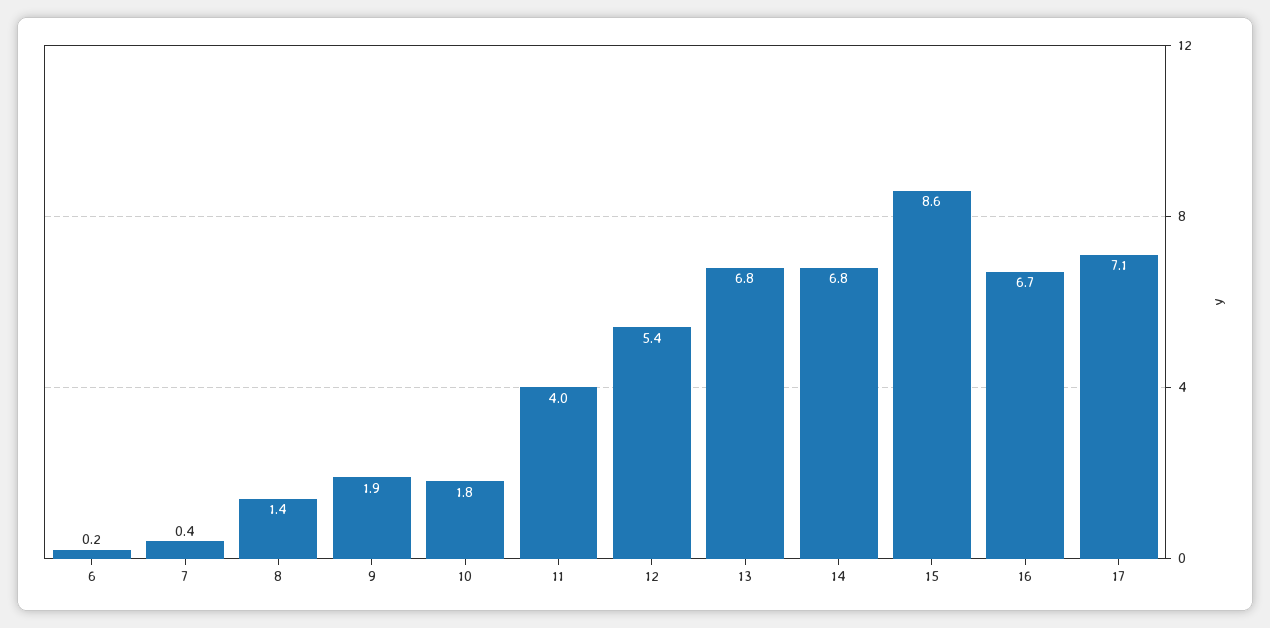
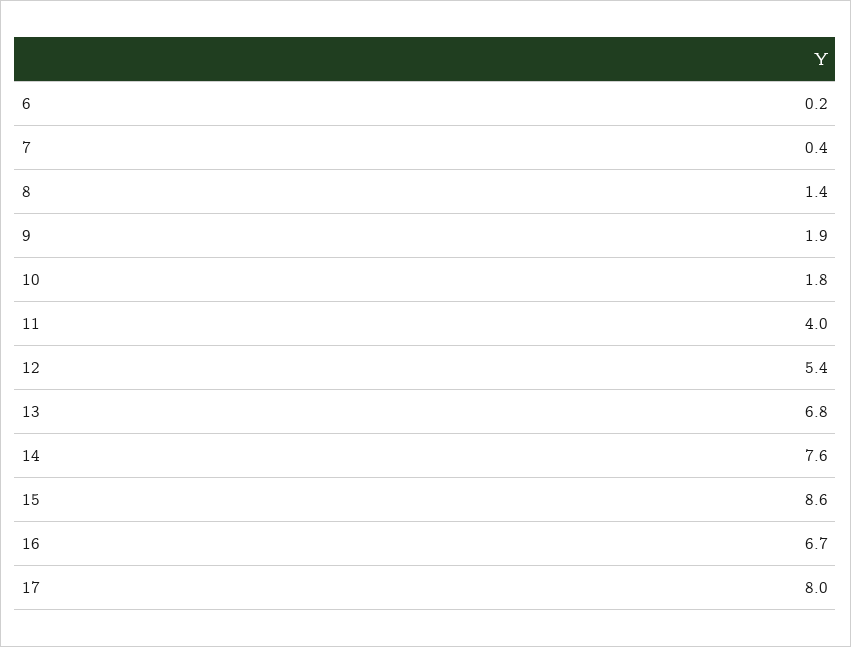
14: 6.8 -> 7.6
17: 7.1 -> 8

